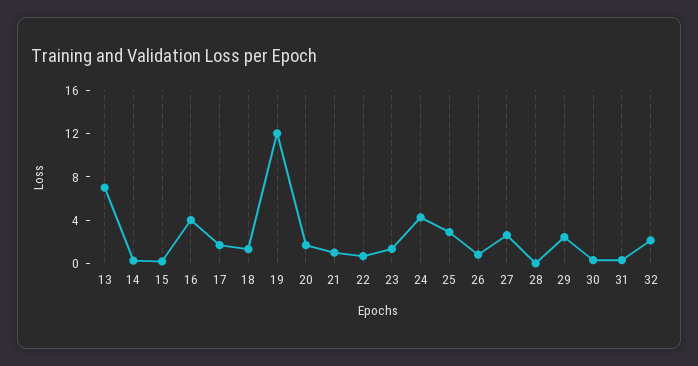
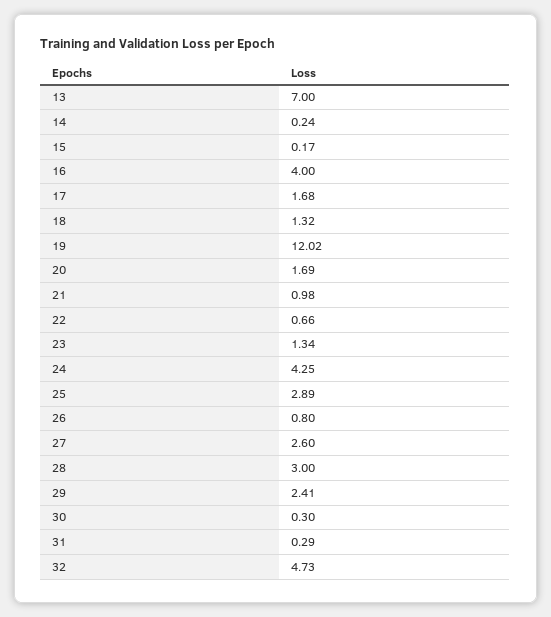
28: 0 -> 3
32: 2 -> 4.73

